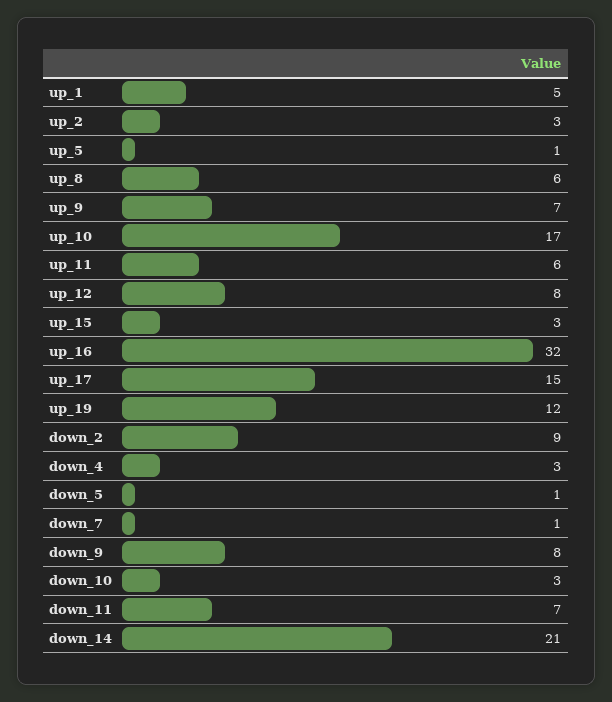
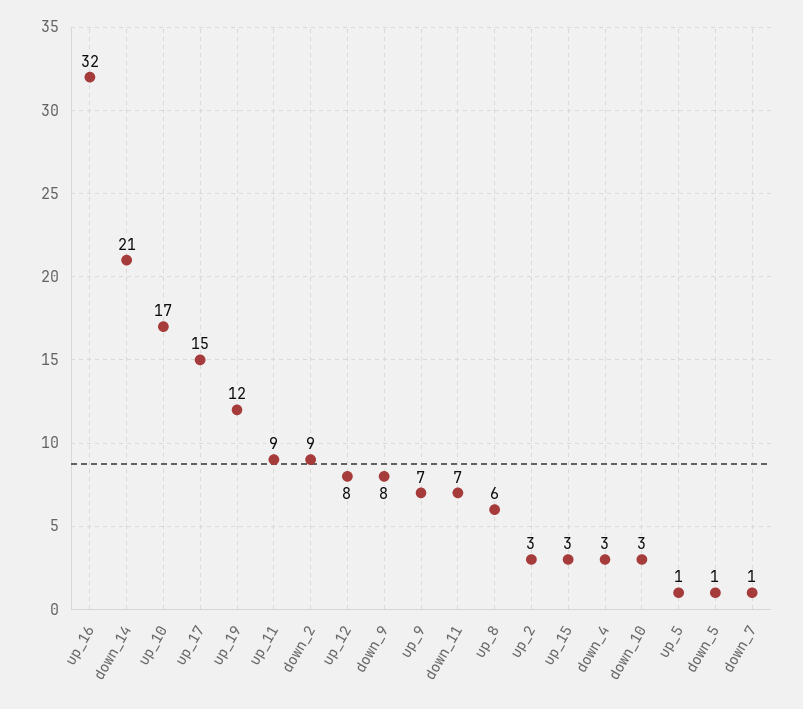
up_1: 5 -> none
up_11: 6 -> 9

